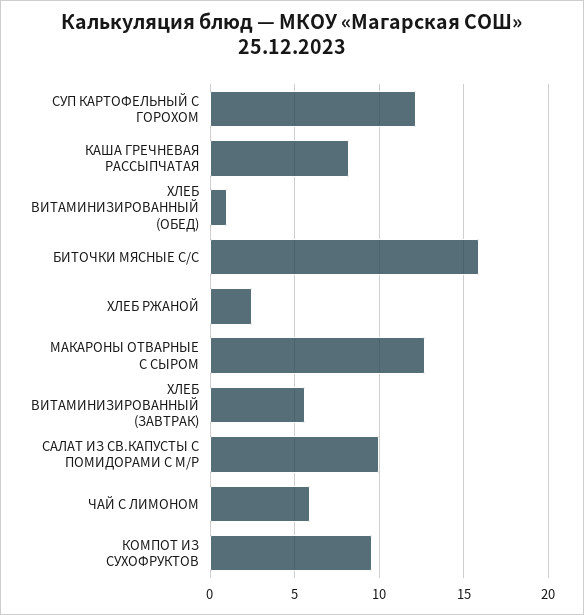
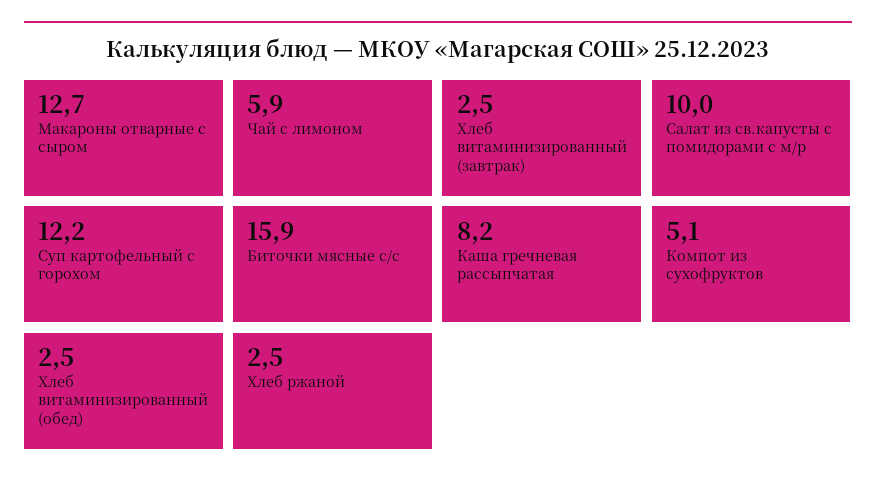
ХЛЕБ ВИТАМИНИЗИРОВАННЫЙ (ОБЕД): 1 -> 2.5
ХЛЕБ ВИТАМИНИЗИРОВАННЫЙ (ЗАВТРАК): 5.5 -> 2.5
КОМПОТ ИЗ СУХОФРУКТОВ: 9.5 -> 5.1

